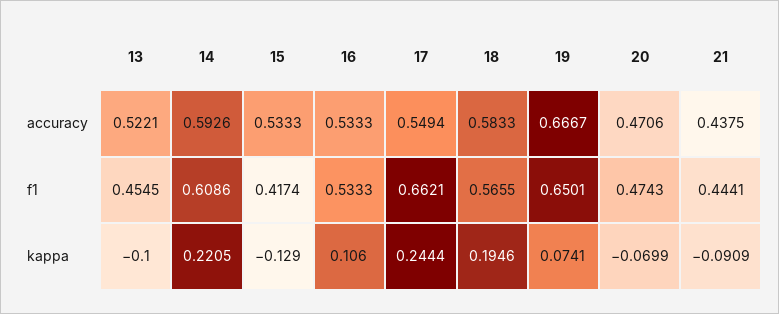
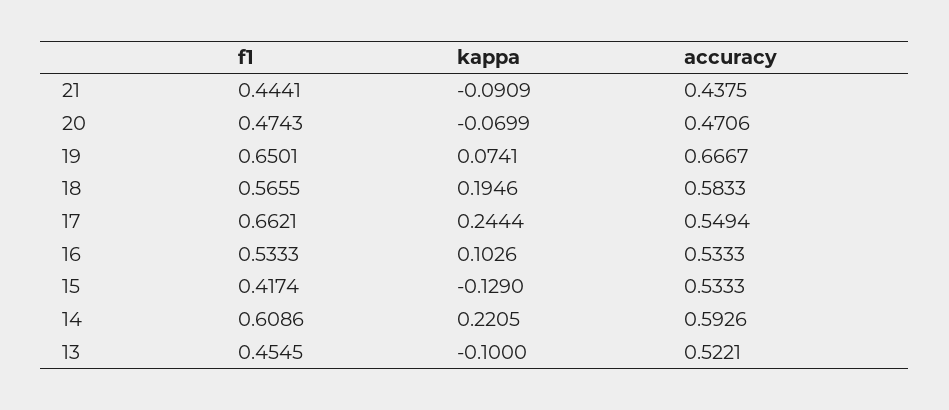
16, kappa: 0.106 -> 0.1026

